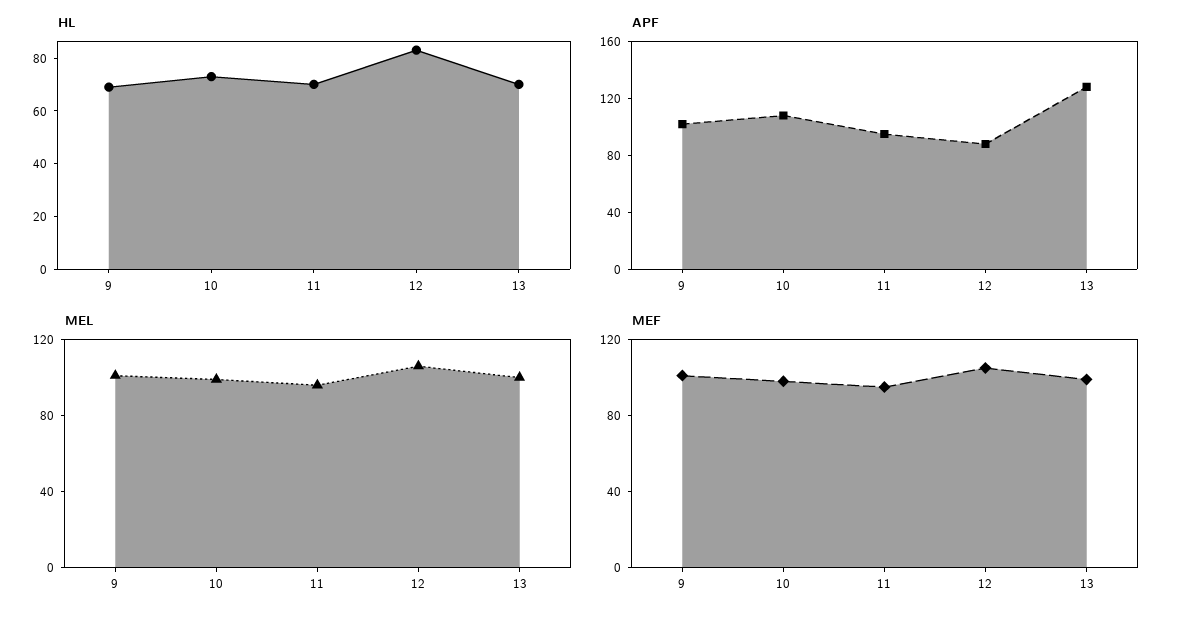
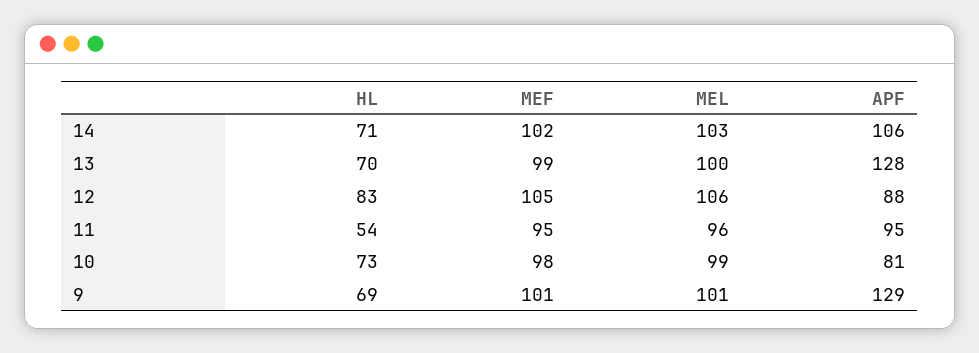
HL, 11: 70 -> 54
APF, 9: 100 -> 129
APF, 10: 110 -> 81
HL, 14: none -> 71
MEF, 14: none -> 102
MEL, 14: none -> 103
APF, 14: none -> 106

